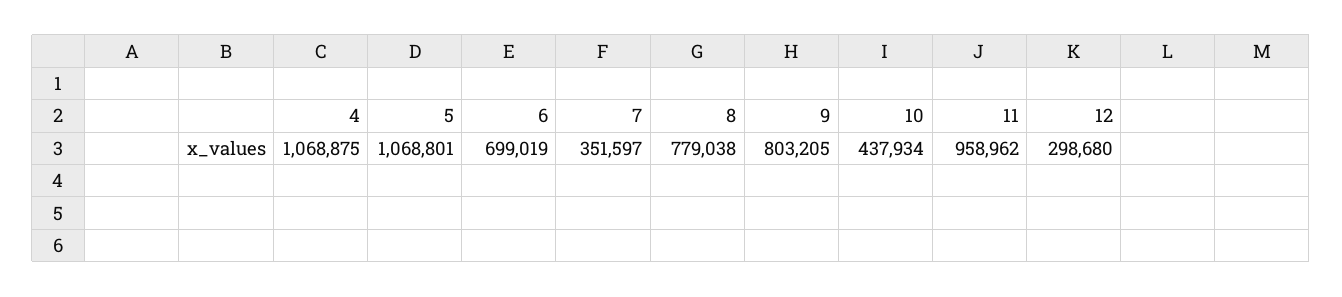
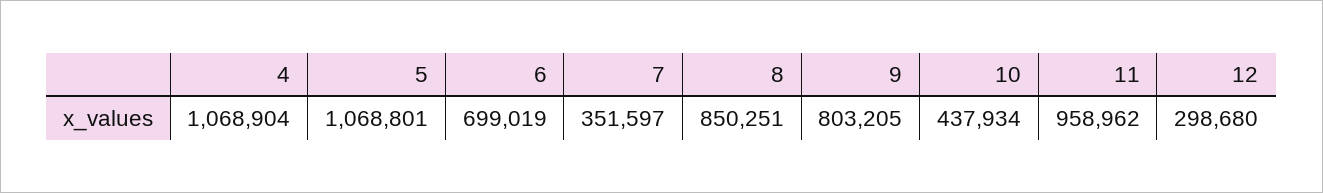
4: 1068875 -> 1068904
8: 779038 -> 850251

